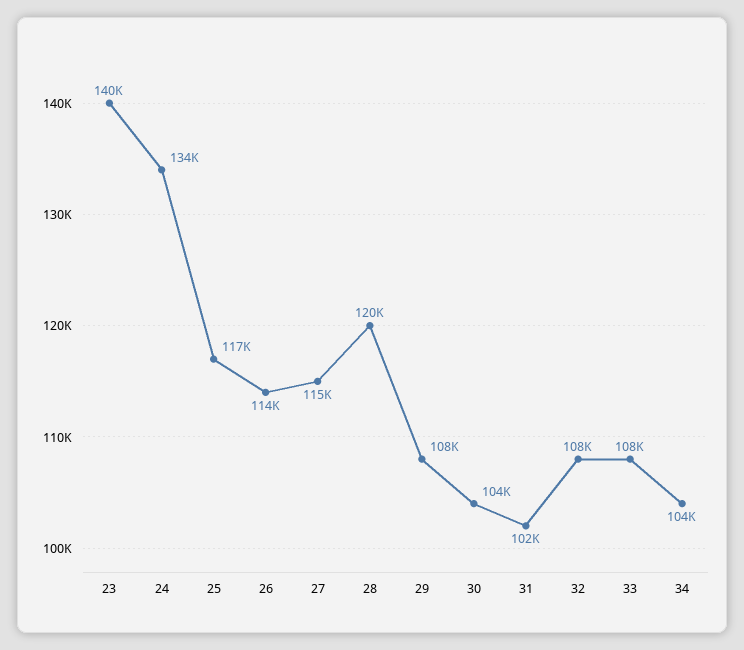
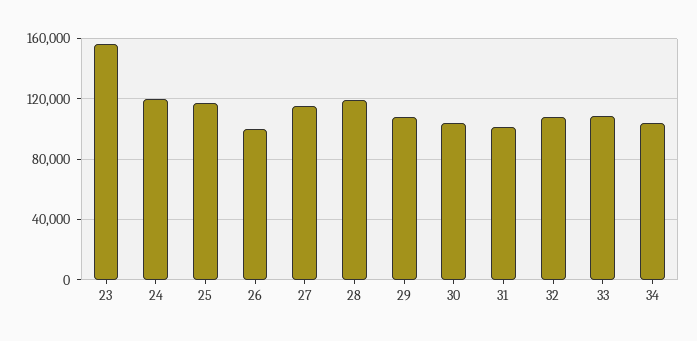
23: 140000 -> 155000
24: 134000 -> 120000
26: 114000 -> 100000

